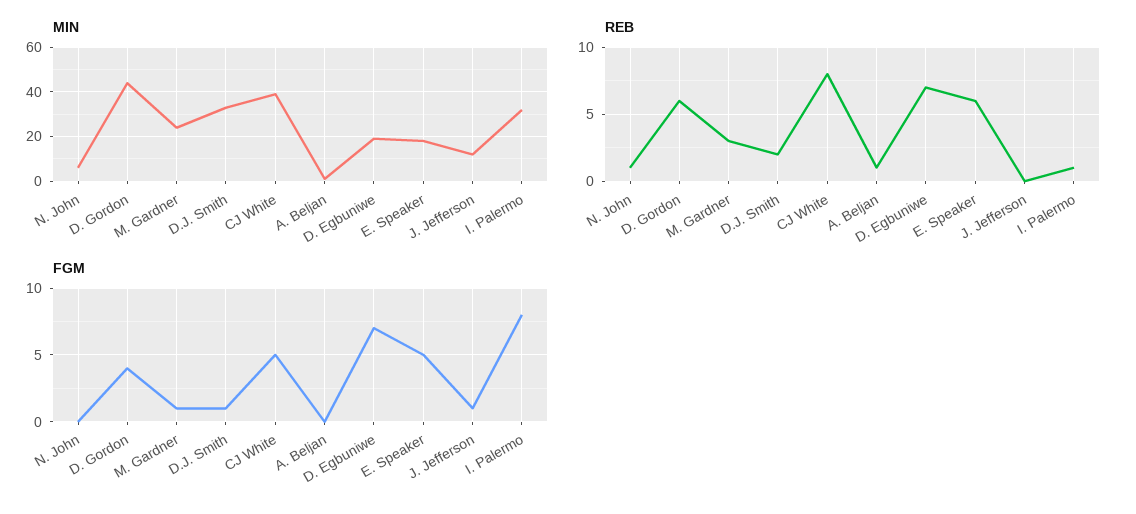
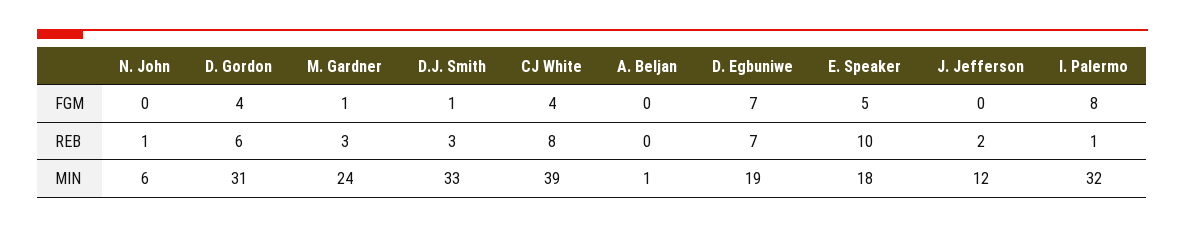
MIN, D. Gordon: 45 -> 31
REB, D.J. Smith: 2 -> 3
REB, A. Beljan: 1 -> 0
REB, E. Speaker: 6 -> 10
REB, J. Jefferson: 0 -> 2
FGM, CJ White: 5 -> 4
FGM, J. Jefferson: 1 -> 0

